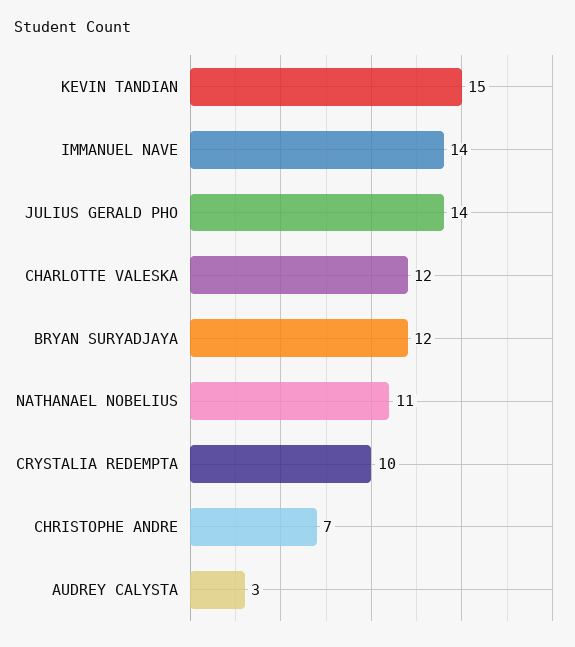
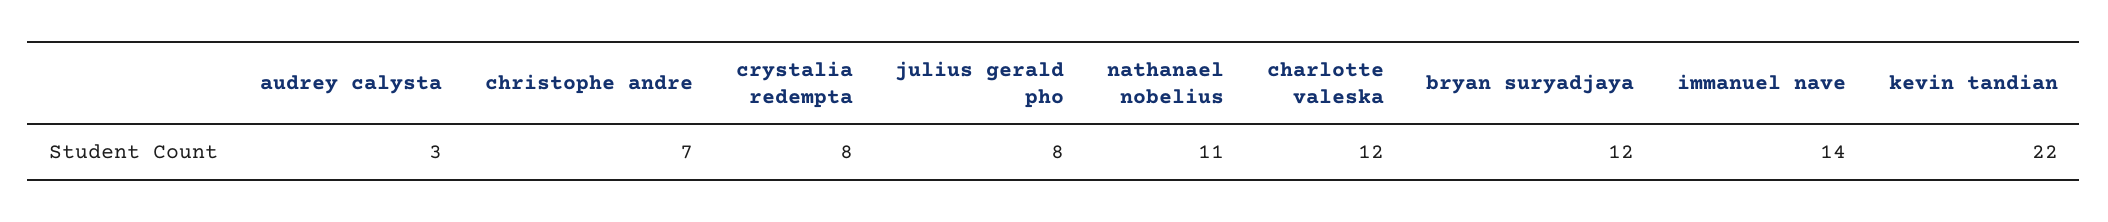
KEVIN TANDIAN: 15 -> 22
JULIUS GERALD PHO: 14 -> 8
CRYSTALIA REDEMPTA: 10 -> 8

